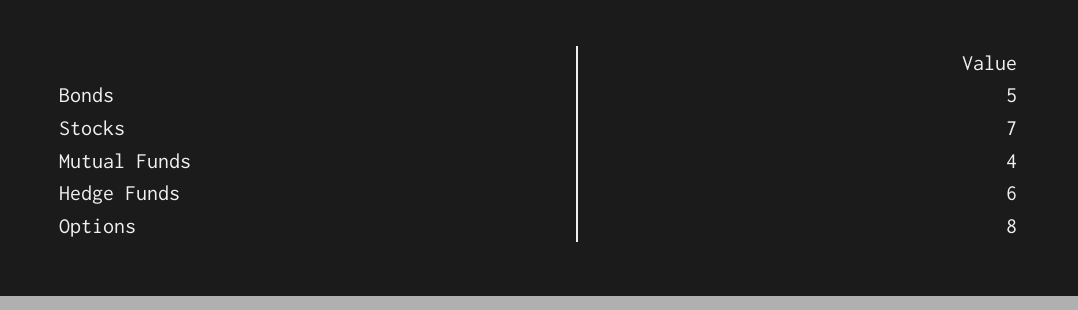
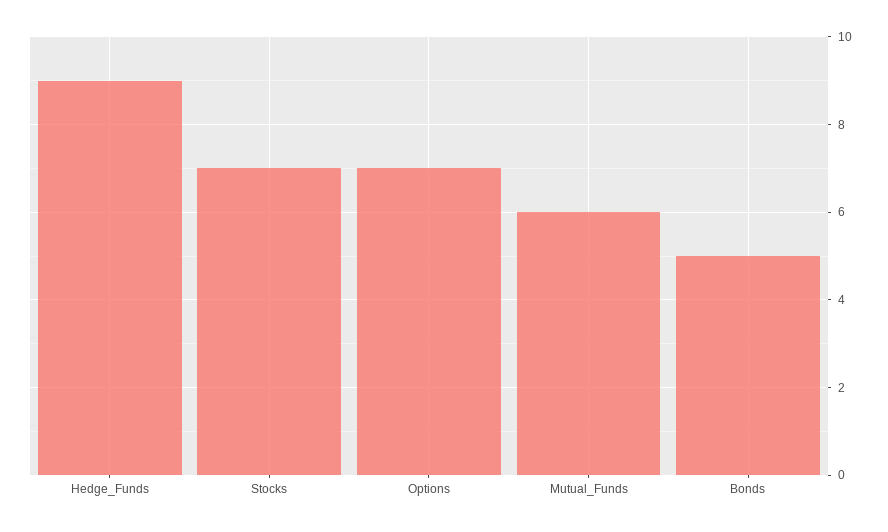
Mutual Funds: 4 -> 6
Hedge Funds: 6 -> 9
Options: 8 -> 7

